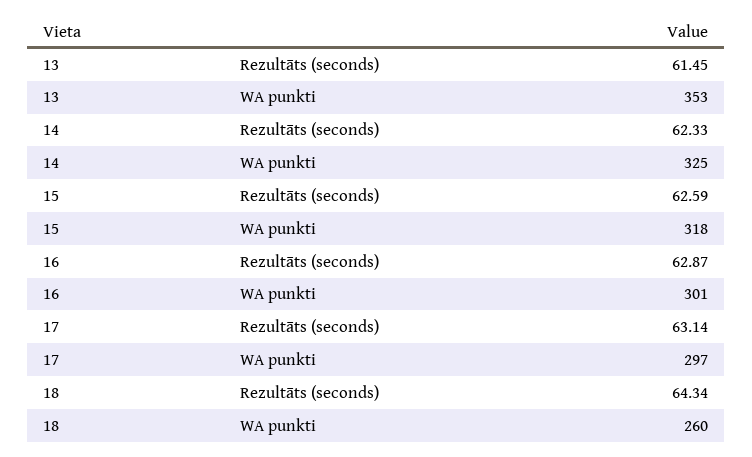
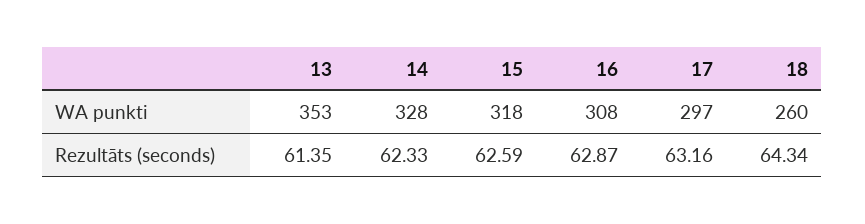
13, Rezultāts (seconds): 61.45 -> 61.35
14, WA punkti: 325 -> 328
16, WA punkti: 301 -> 308
17, Rezultāts (seconds): 63.14 -> 63.16

